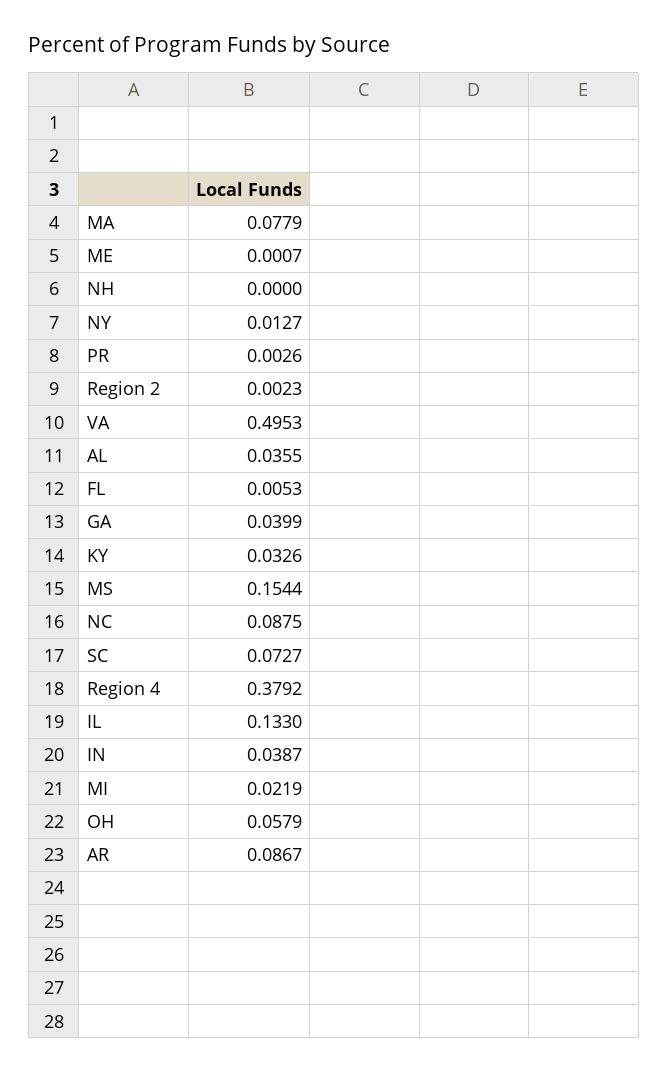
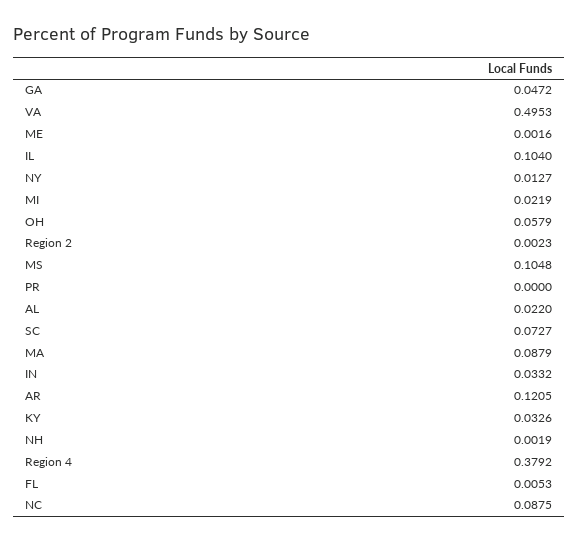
MA: 0.0779 -> 0.0879
ME: 0.0007 -> 0.0016
NH: 0 -> 0.0019
PR: 0.0026 -> 0
AL: 0.0355 -> 0.022
GA: 0.0399 -> 0.0472
MS: 0.1544 -> 0.1048
IL: 0.133 -> 0.104
IN: 0.0387 -> 0.0332
AR: 0.0867 -> 0.1205

